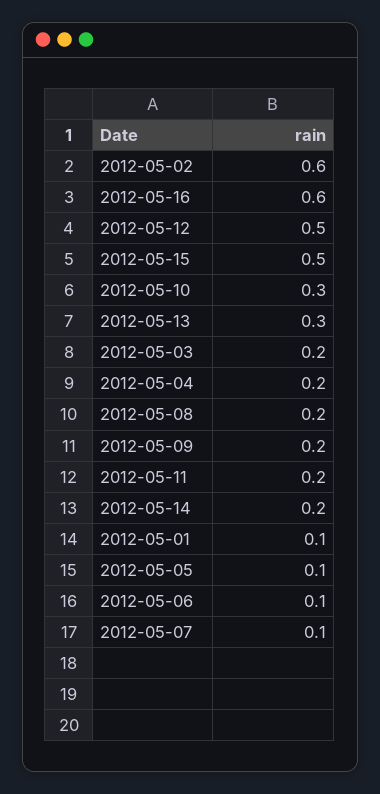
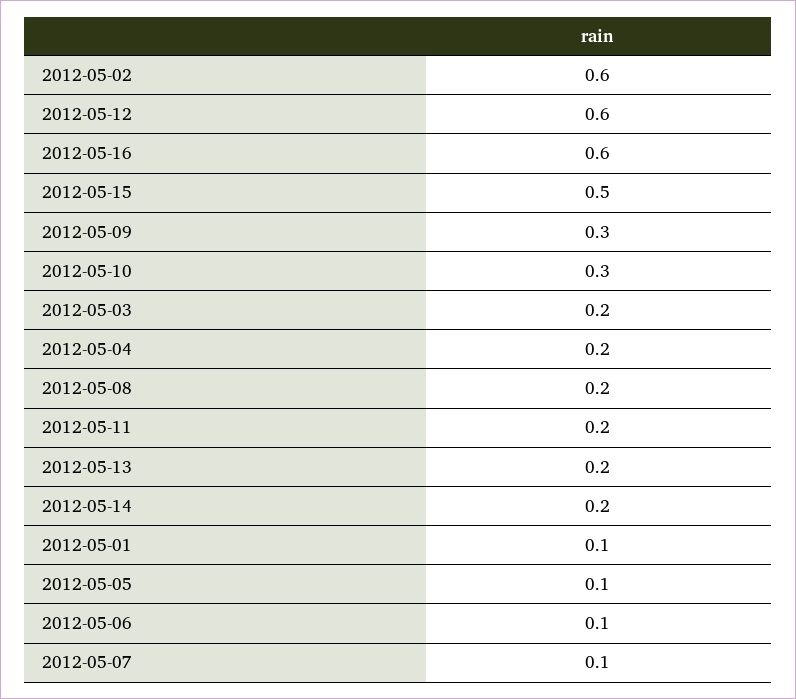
2012-05-12: 0.5 -> 0.6
2012-05-13: 0.3 -> 0.2
2012-05-09: 0.2 -> 0.3

